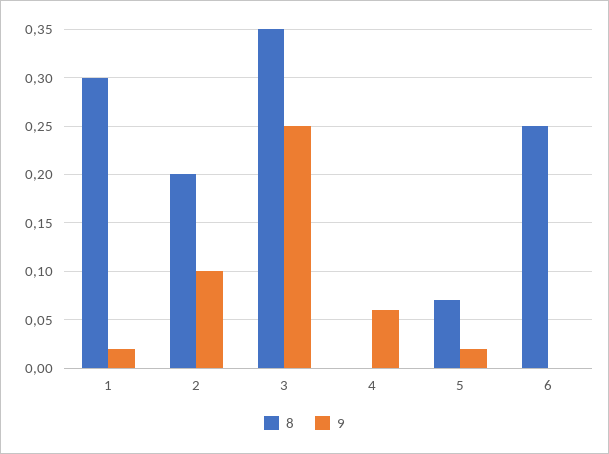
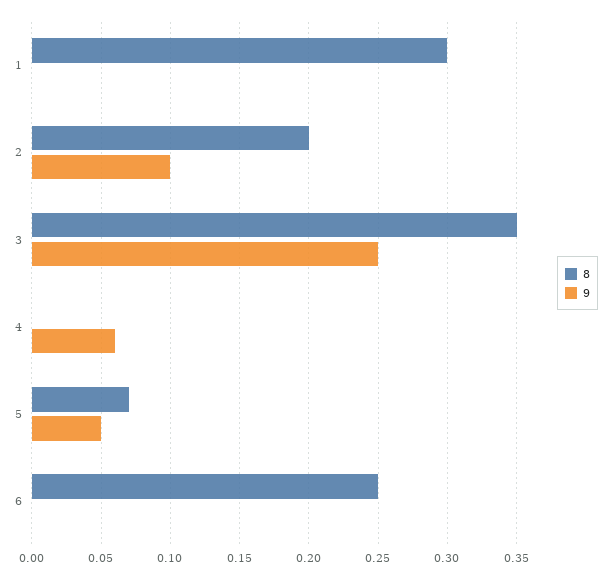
9, 1: 0.02 -> 0
9, 5: 0.02 -> 0.05

